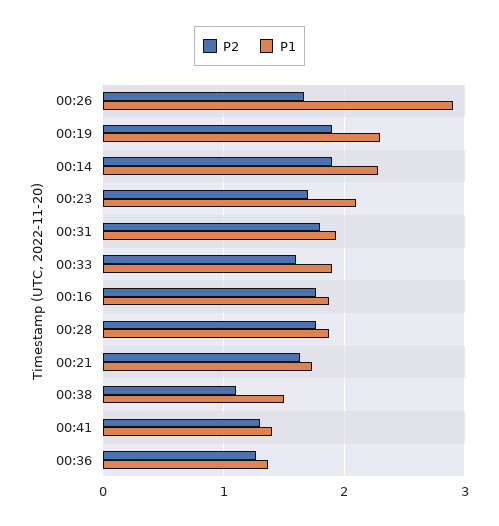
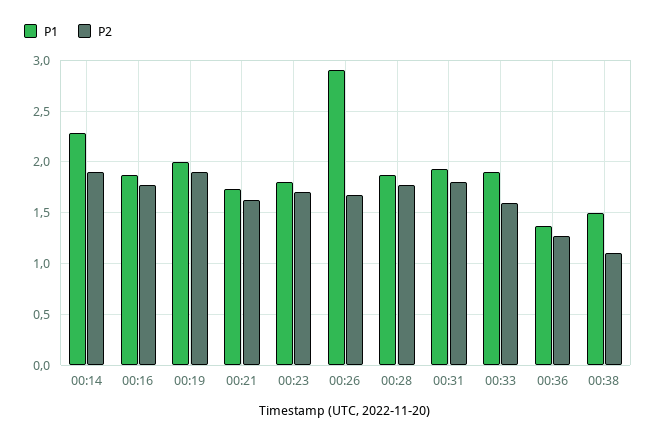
P1, 00:19: 2.3 -> 2
P1, 00:23: 2.1 -> 1.8
P2, 00:41: 1.3 -> none
P1, 00:41: 1.4 -> none

